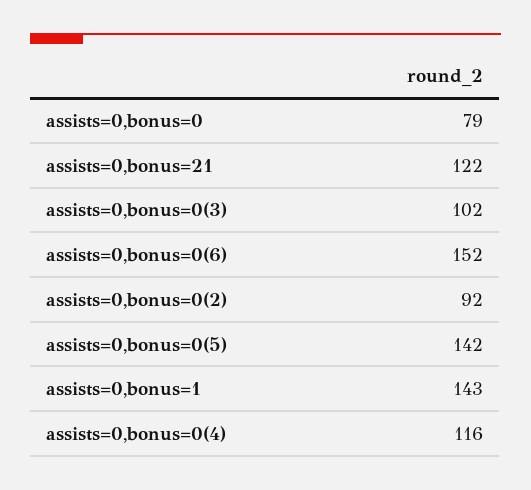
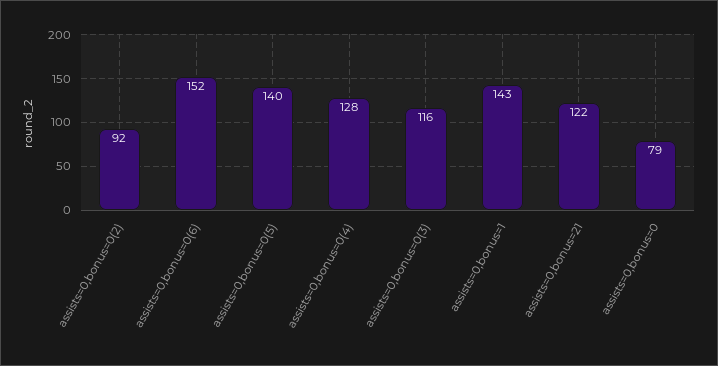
assists=0,bonus=0(3): 102 -> 116
assists=0,bonus=0(5): 142 -> 140
assists=0,bonus=0(4): 116 -> 128

